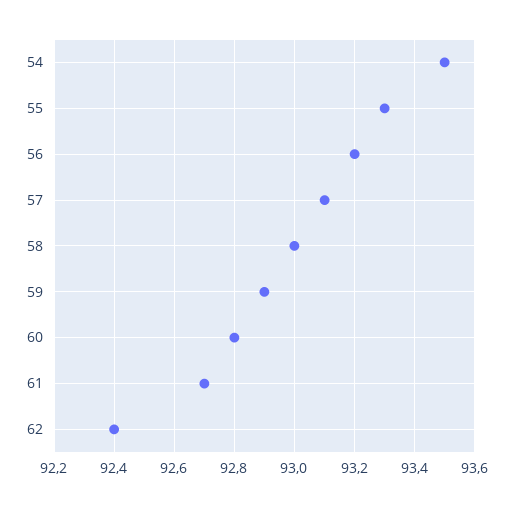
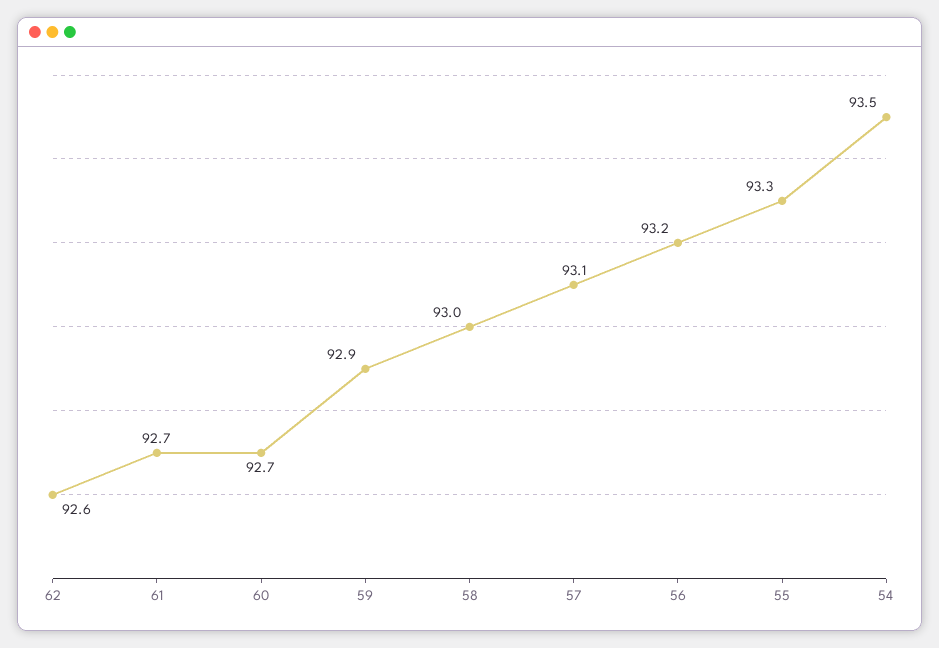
60: 92.8 -> 92.7
62: 92.4 -> 92.6

